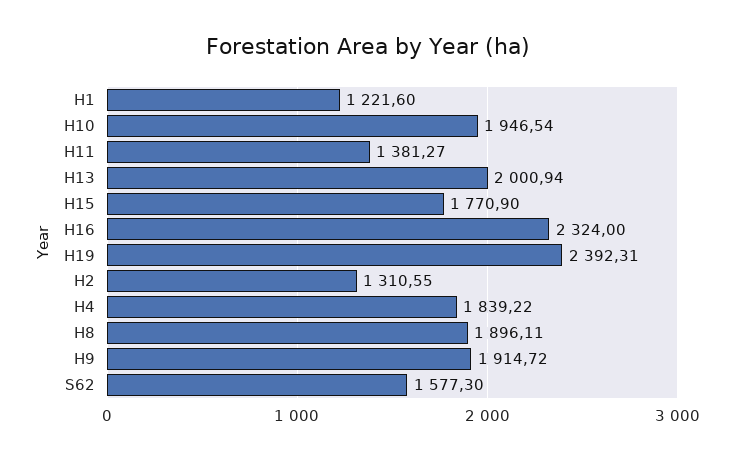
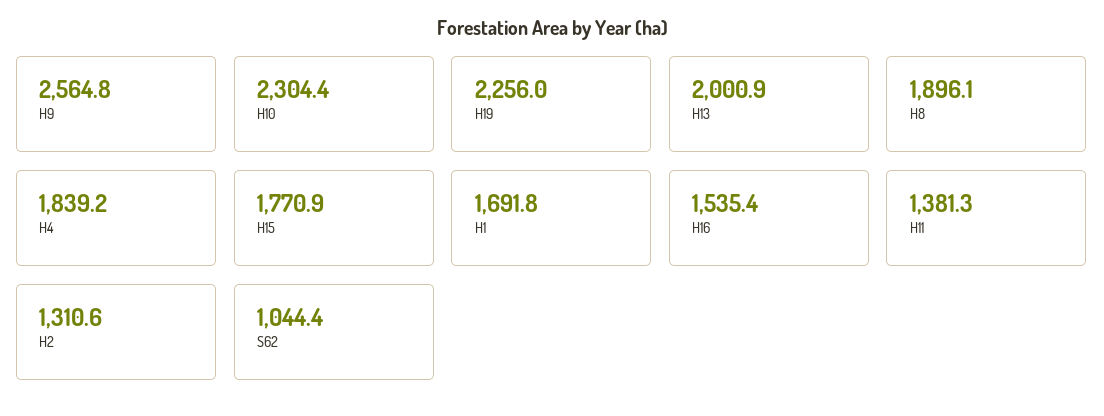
H1: 1221.6 -> 1691.8
H10: 1946.54 -> 2304.4
H16: 2324 -> 1535.4
H19: 2392.31 -> 2256
H9: 1914.72 -> 2564.8
S62: 1577.3 -> 1044.4

